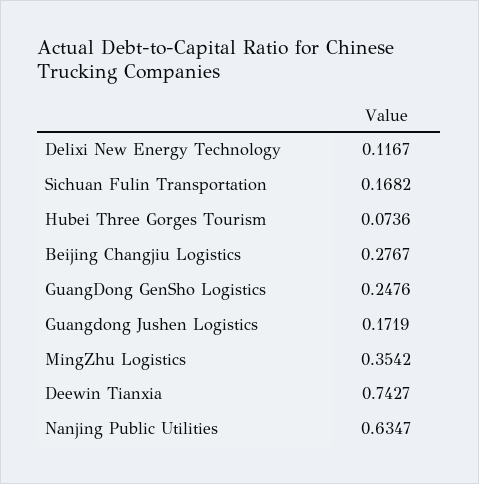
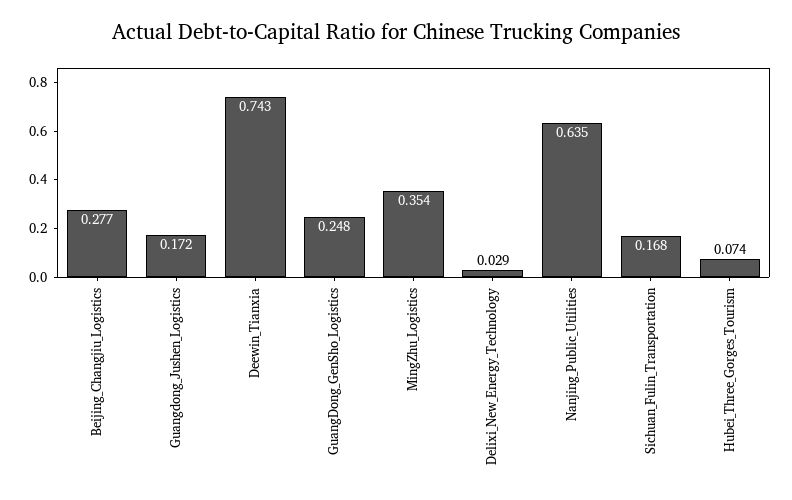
Delixi New Energy Technology: 0.1167 -> 0.029

